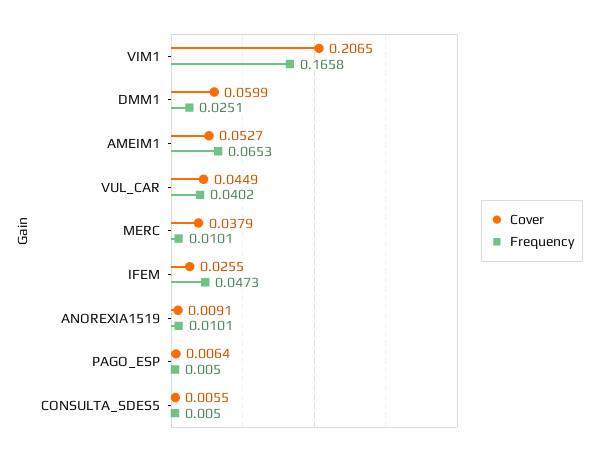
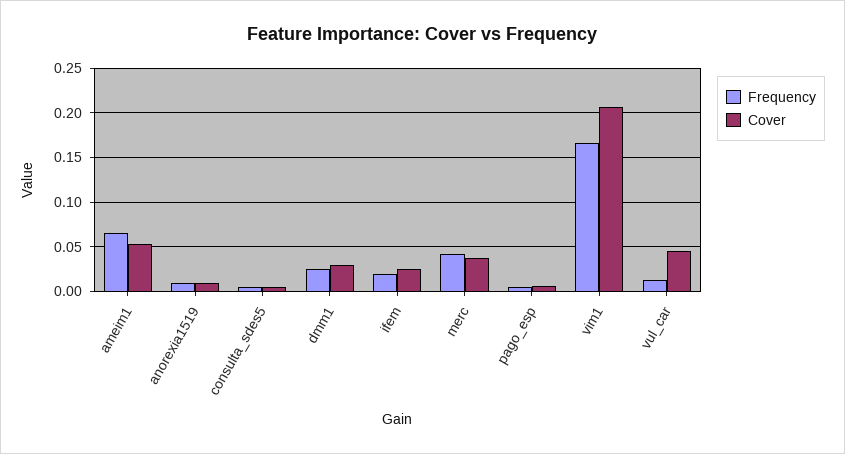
Cover, DMM1: 0.0599 -> 0.03
Frequency, VUL_CAR: 0.0402 -> 0.01
Frequency, MERC: 0.0101 -> 0.04
Frequency, IFEM: 0.0473 -> 0.02

